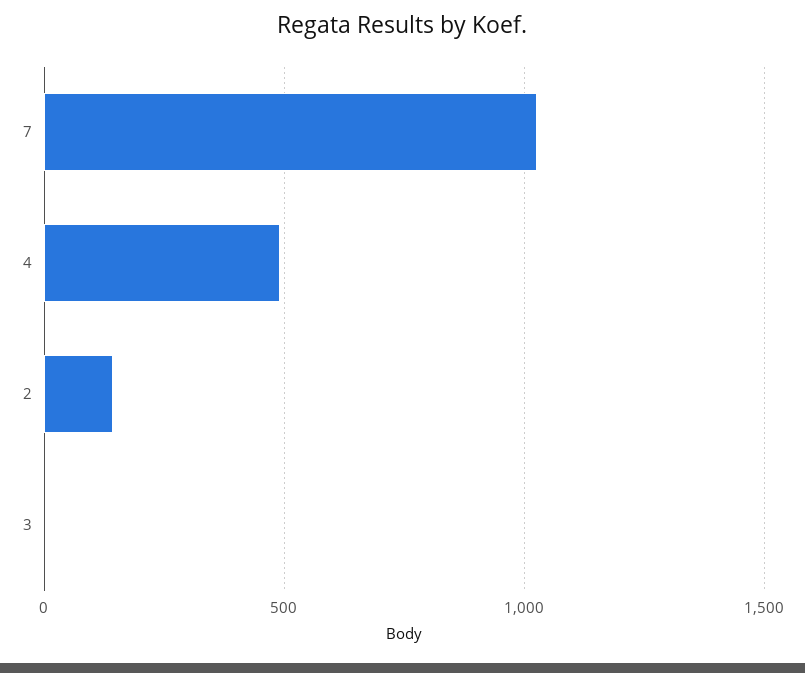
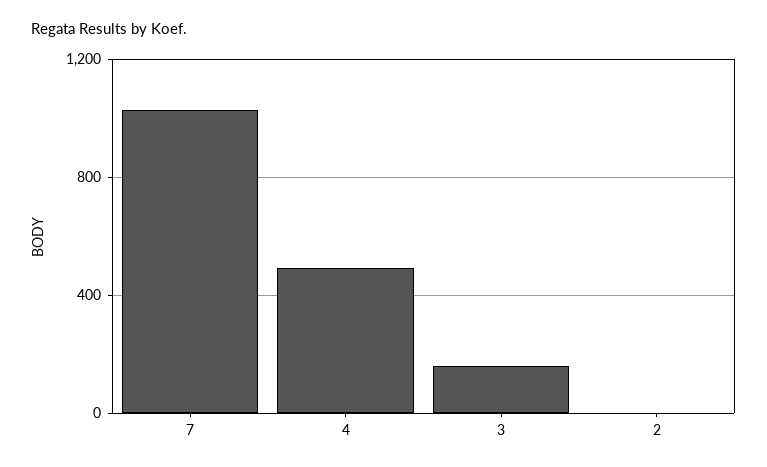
2: 150 -> 0
3: 0 -> 150

